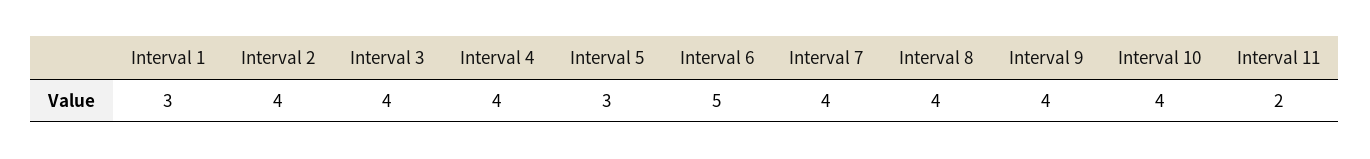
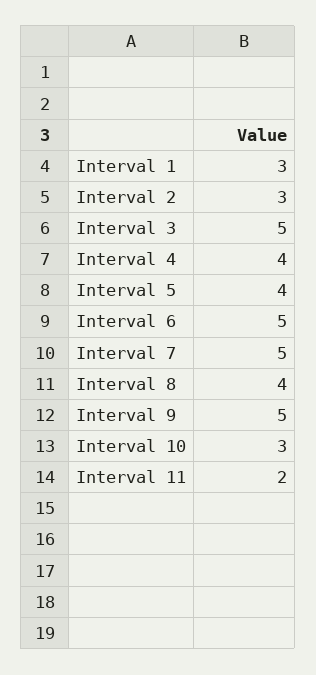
Interval 2: 4 -> 3
Interval 3: 4 -> 5
Interval 5: 3 -> 4
Interval 7: 4 -> 5
Interval 9: 4 -> 5
Interval 10: 4 -> 3

